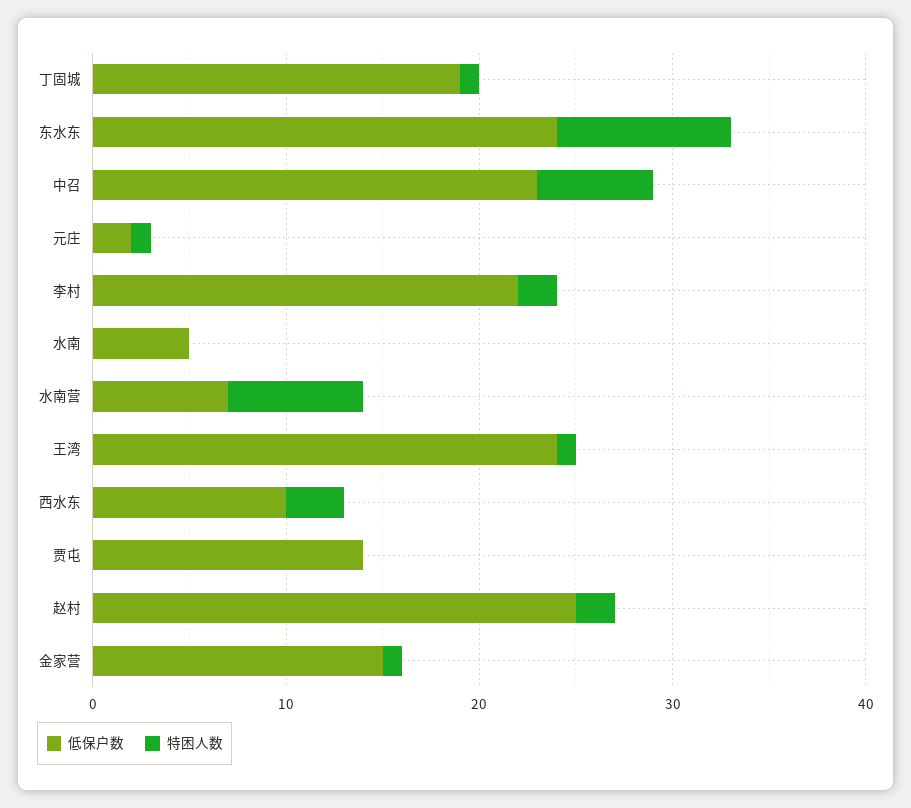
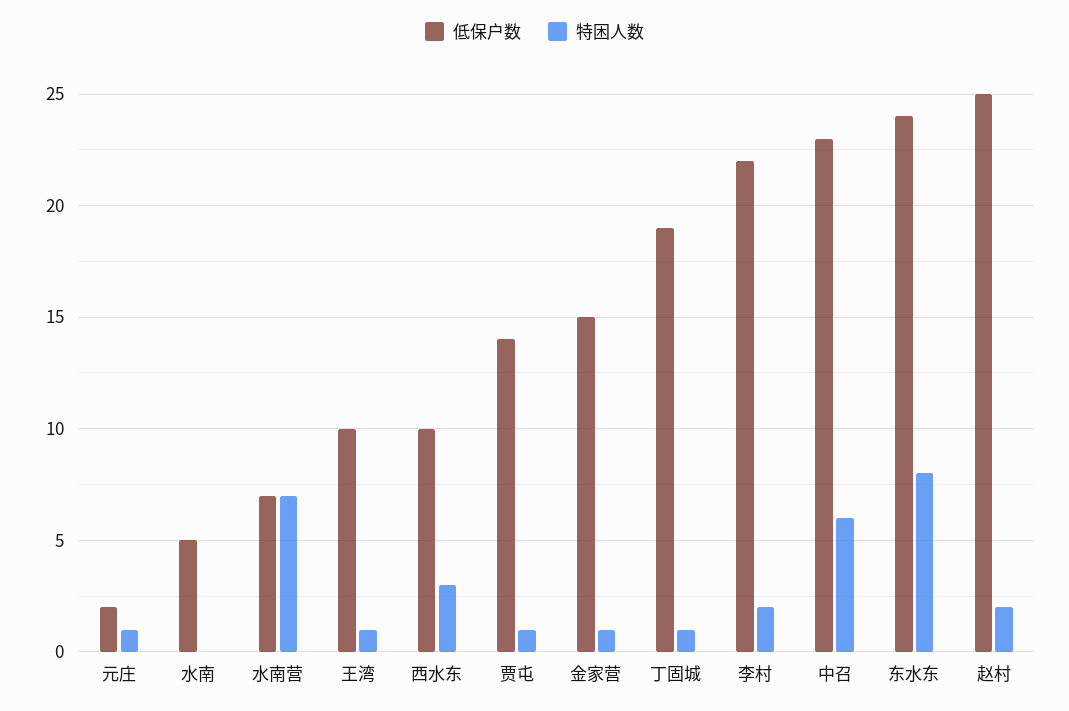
特困人数, 东水东: 9 -> 8
低保户数, 王湾: 24 -> 10
特困人数, 贾屯: 0 -> 1

